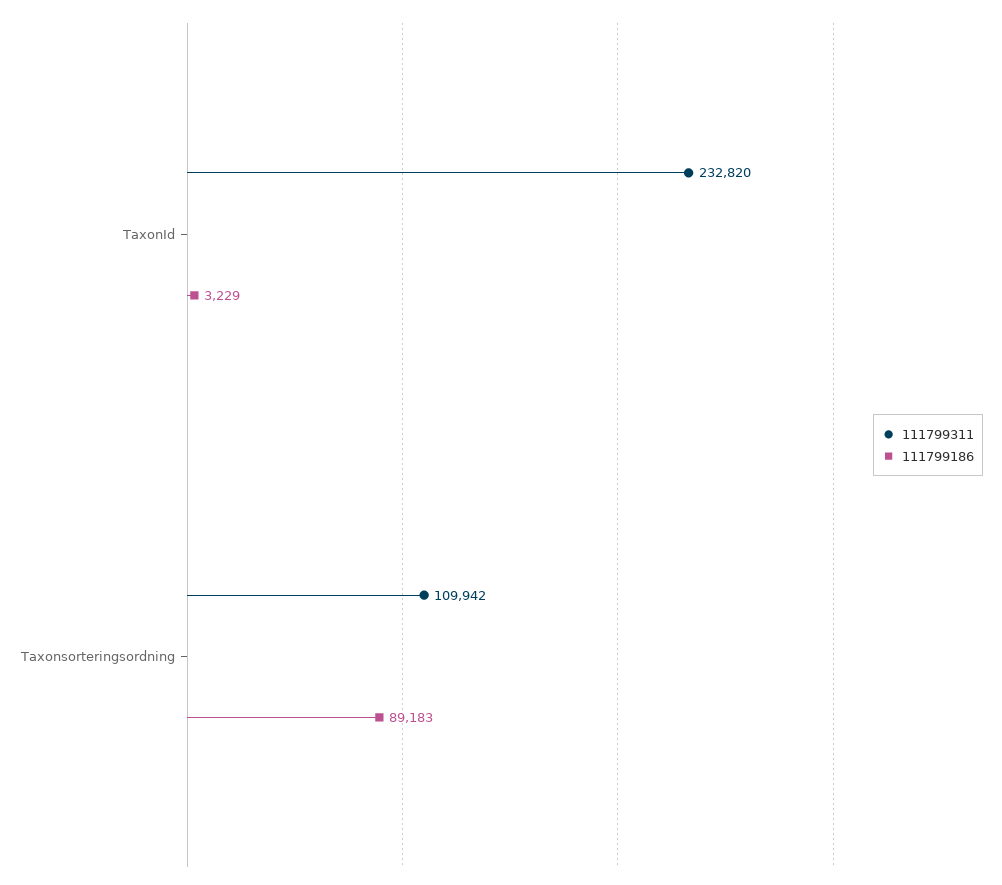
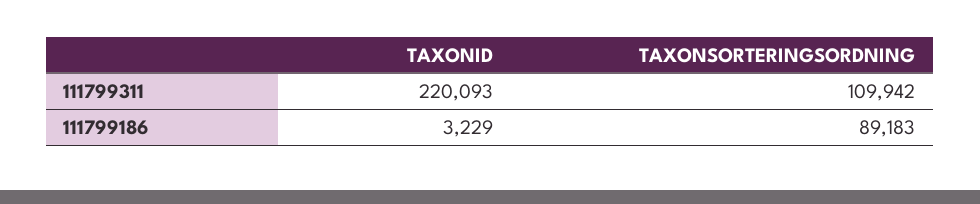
111799311, TaxonId: 232820 -> 220093

